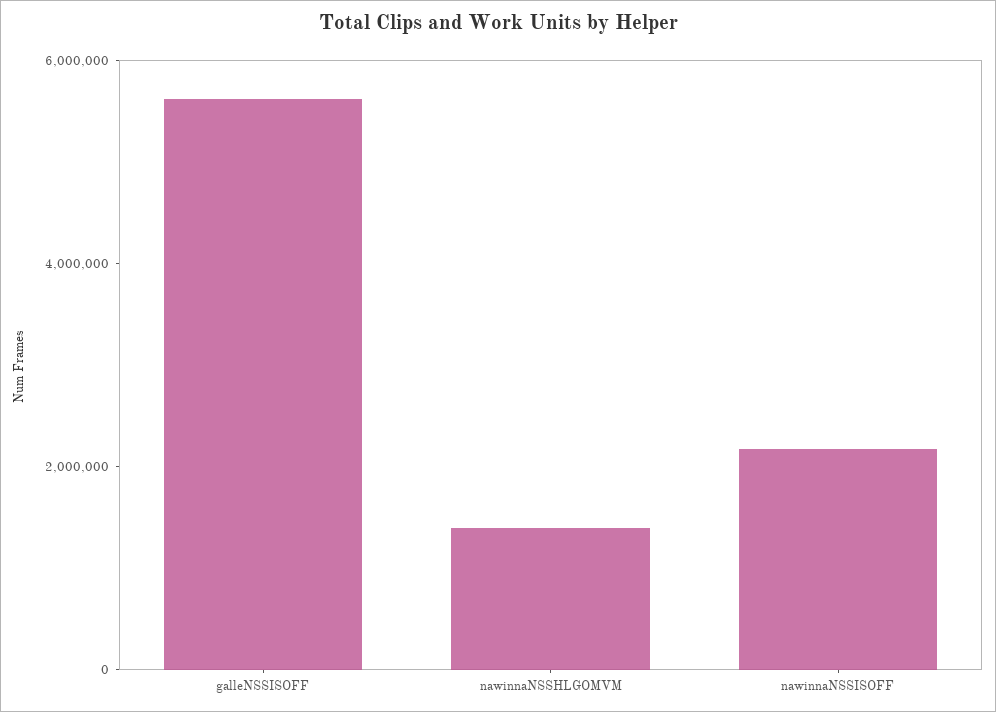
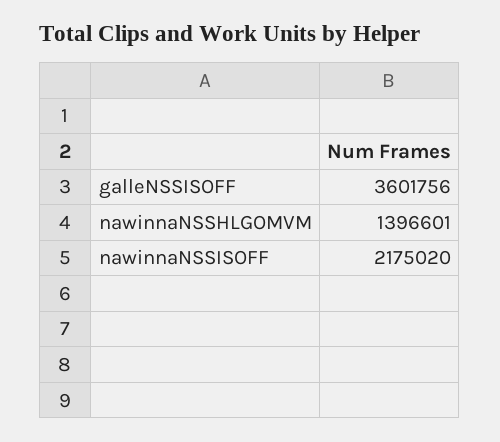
galleNSSISOFF: 5500000 -> 3601756

